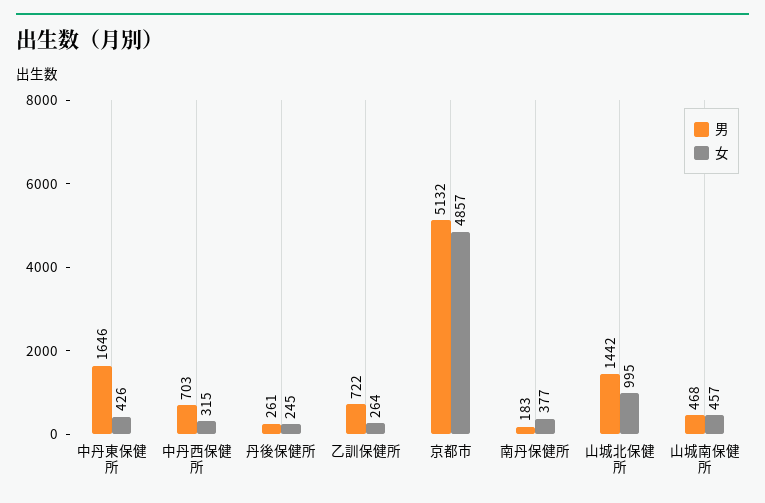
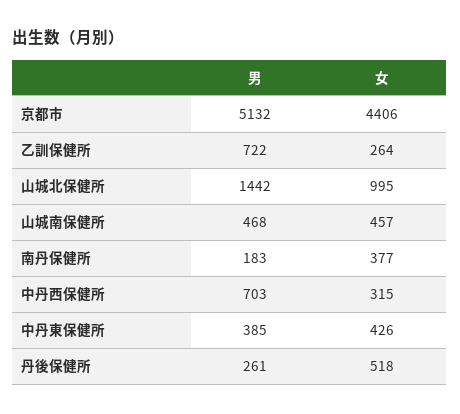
男, 中丹東保健所: 1646 -> 385
女, 丹後保健所: 245 -> 518
女, 京都市: 4857 -> 4406

